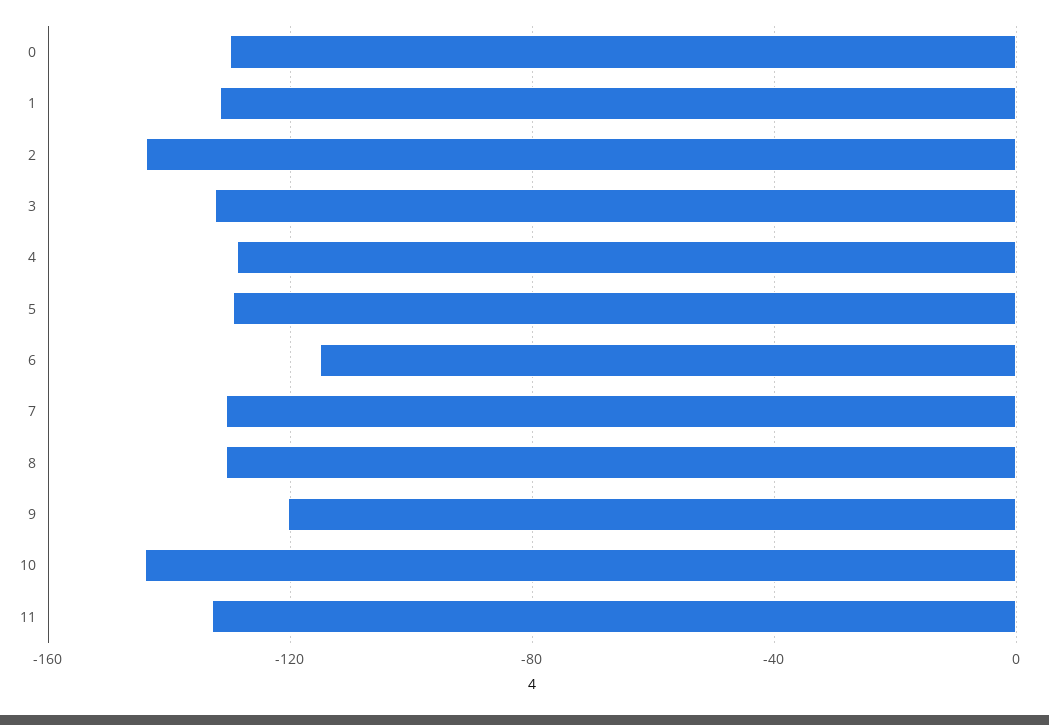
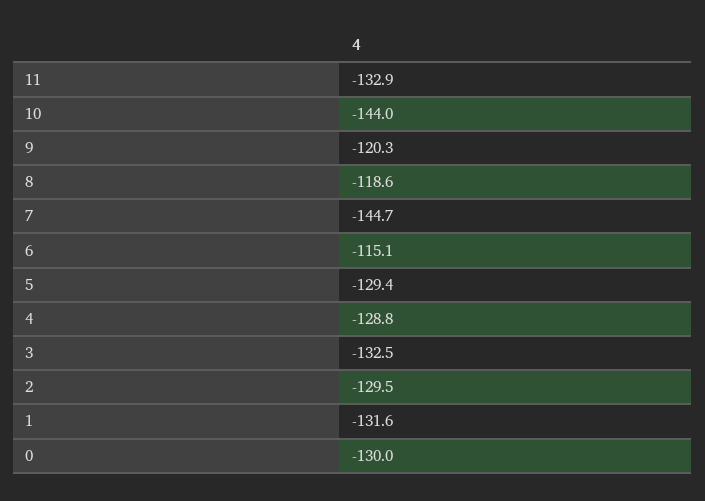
2: -145 -> -129.5
7: -130 -> -144.7
8: -130 -> -118.6

